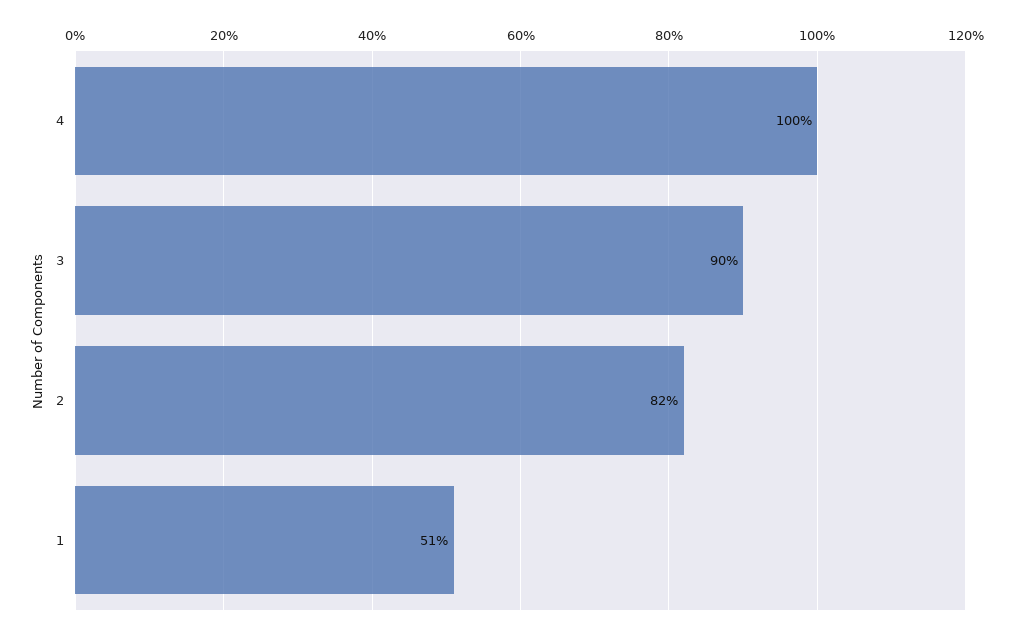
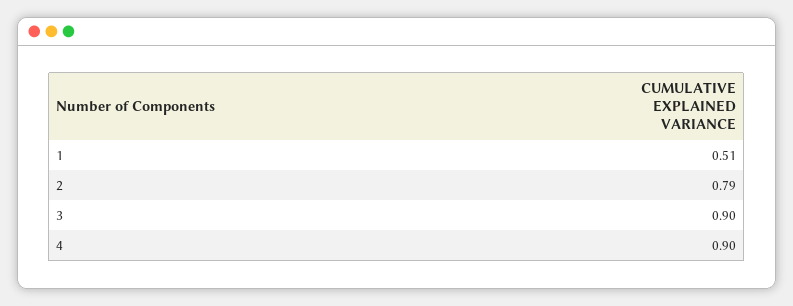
4: 1 -> 0.9
2: 0.82 -> 0.79

